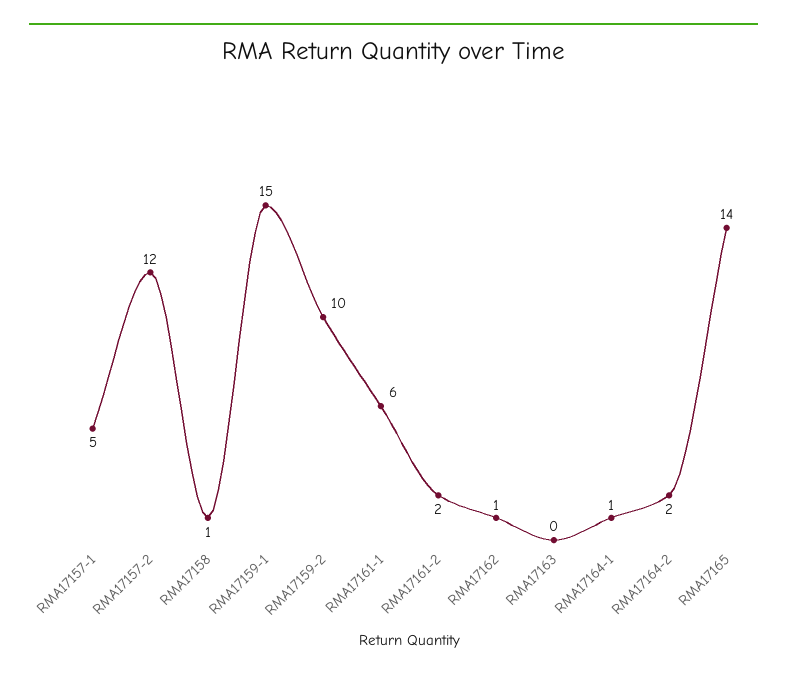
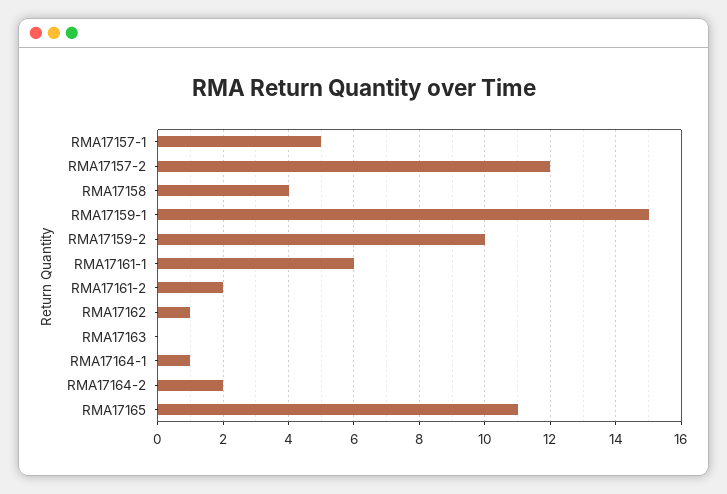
RMA17158: 1 -> 4
RMA17165: 14 -> 11

